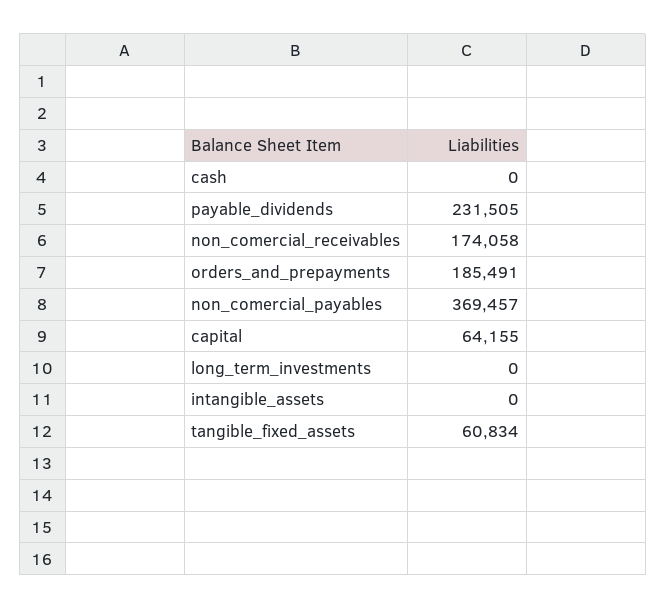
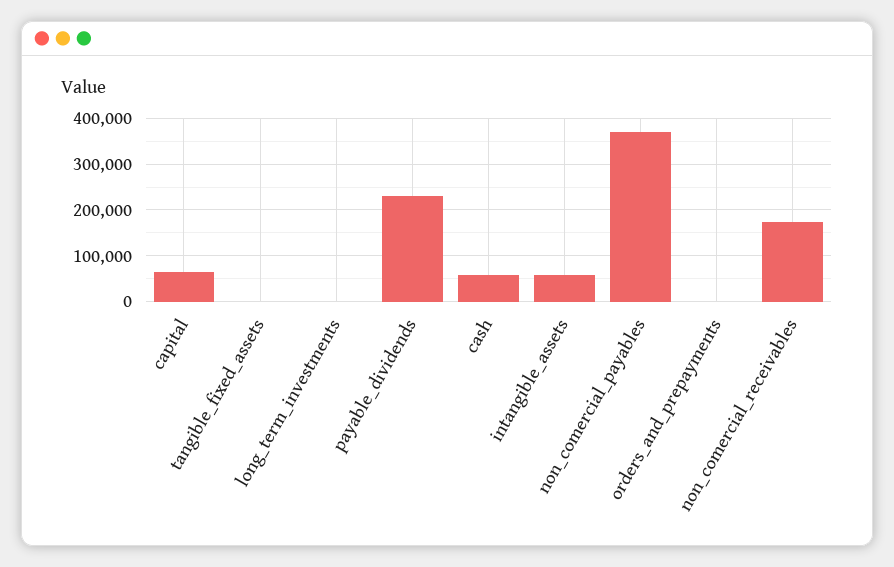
cash: 0 -> 60000
orders_and_prepayments: 185491 -> 0
intangible_assets: 0 -> 60000
tangible_fixed_assets: 60834 -> 0

